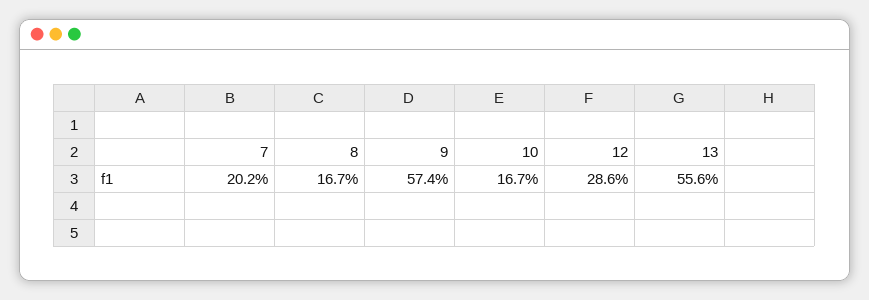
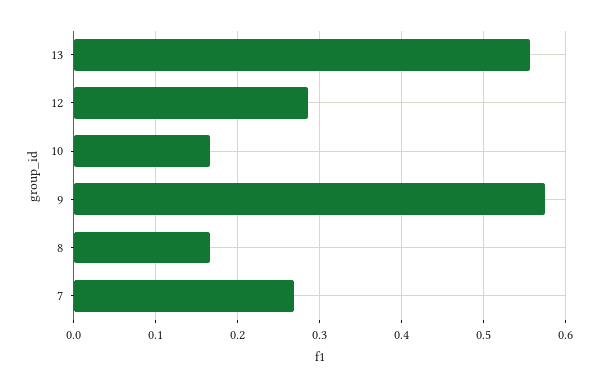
7: 0.202 -> 0.27

